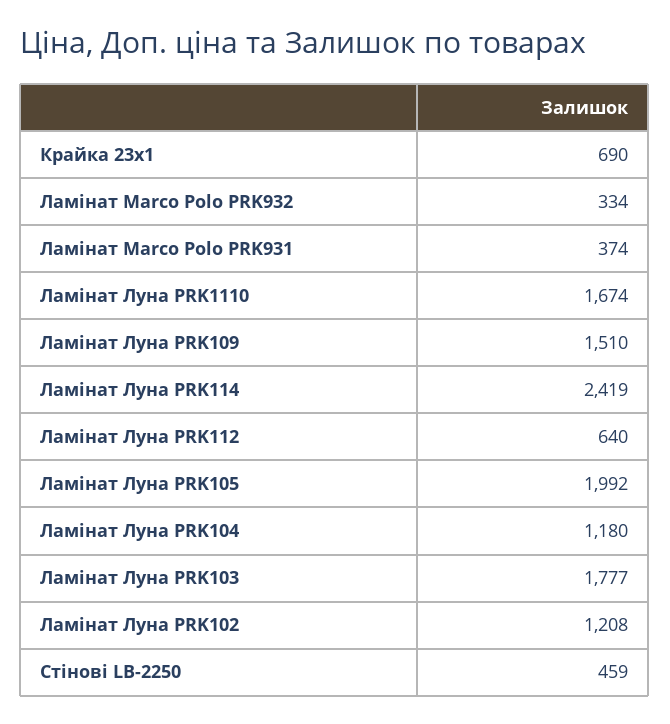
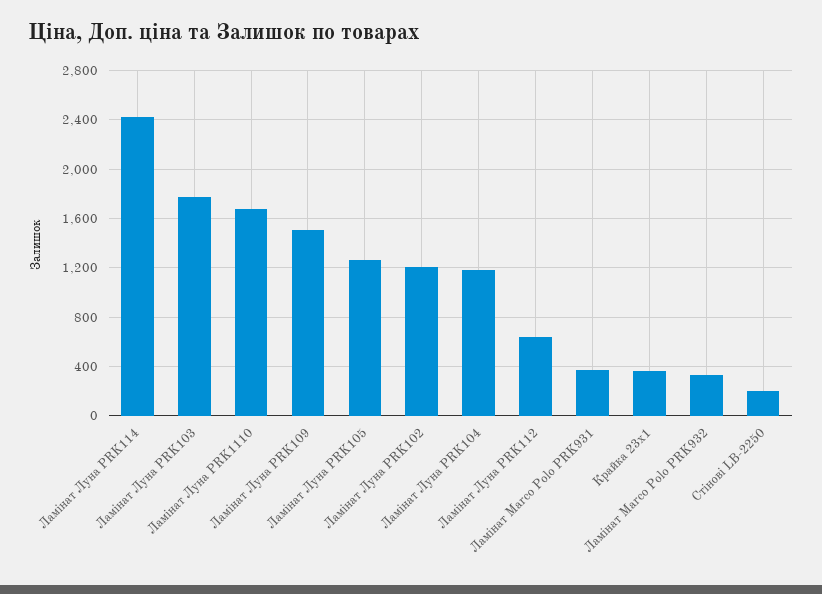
Крайка 23x1: 690 -> 350
Ламінат Луна PRK105: 1992 -> 1250
Стінові LB-2250: 459 -> 200

